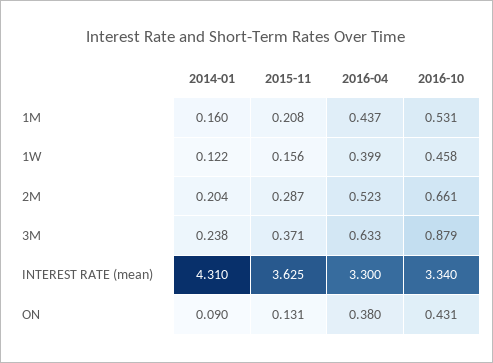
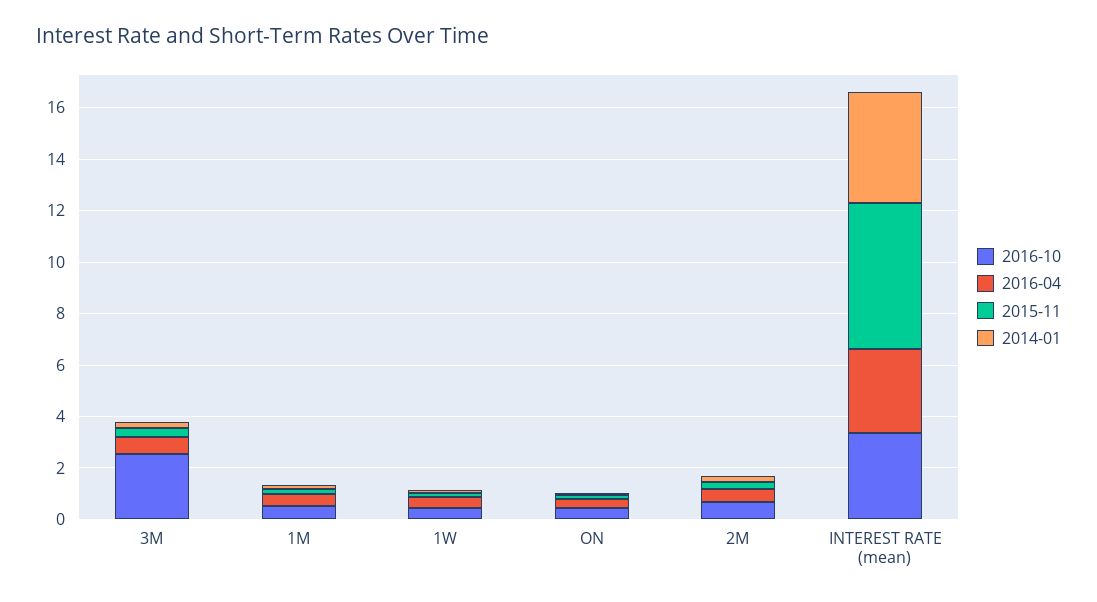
2016-10, 3M: 0.879 -> 2.5
2015-11, INTEREST RATE (mean): 3.625 -> 5.5

